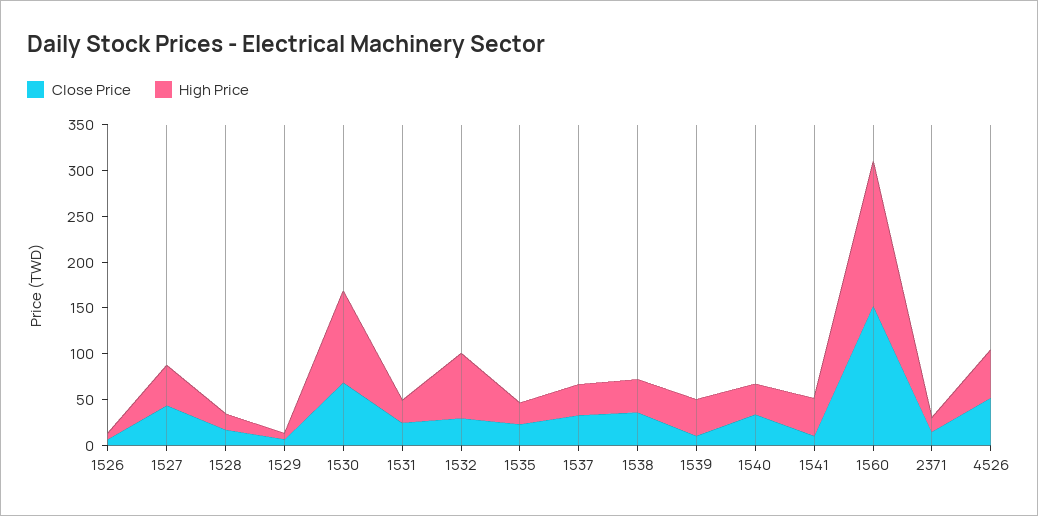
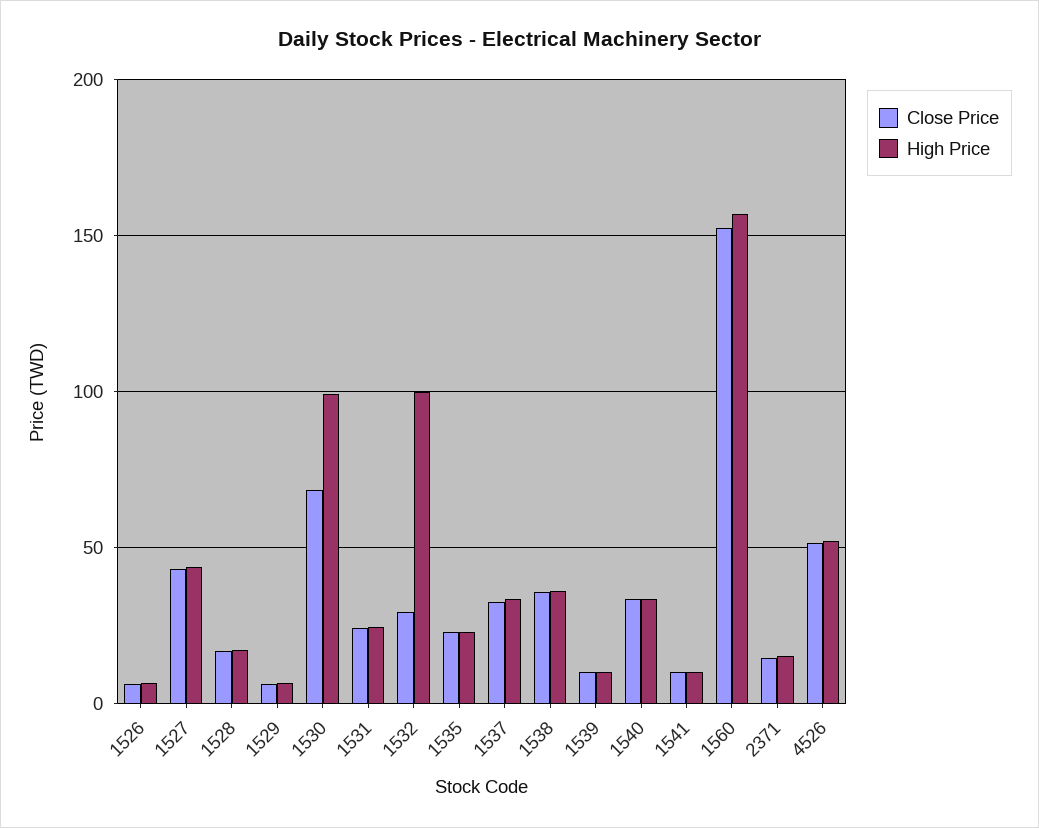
High Price, 1532: 70 -> 100
High Price, 1539: 40 -> 10
High Price, 1541: 40 -> 10

